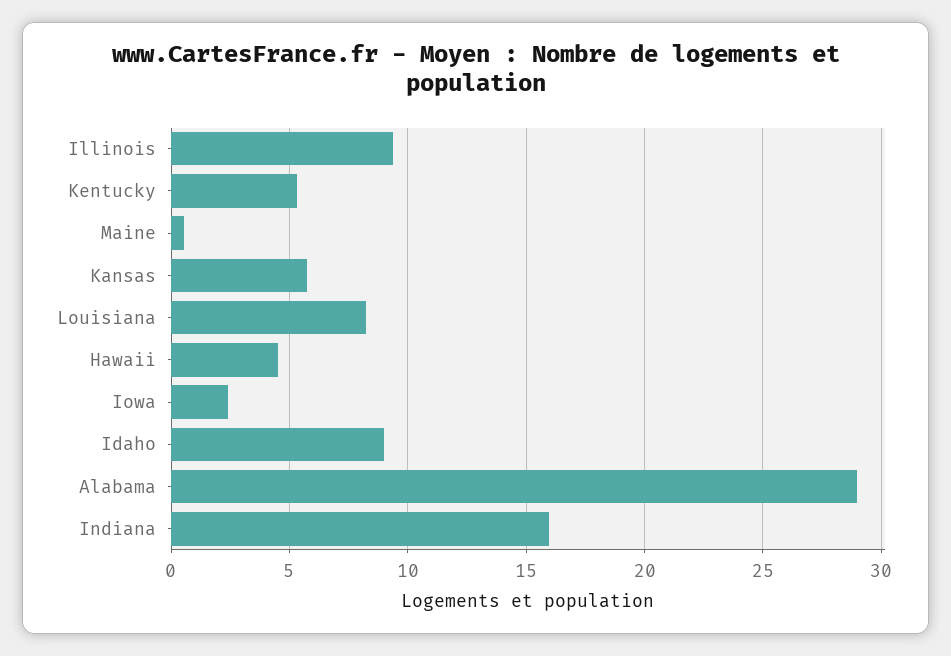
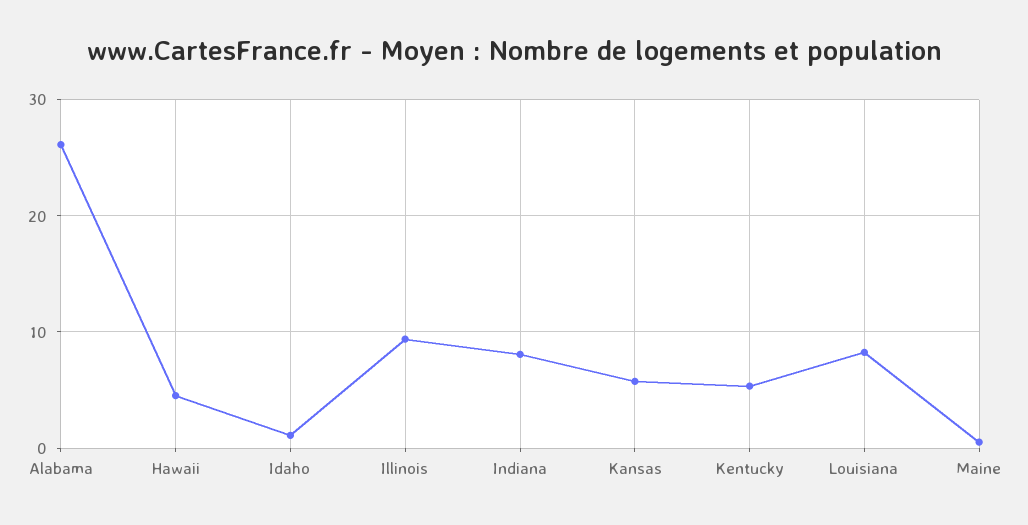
Iowa: 2.5 -> none
Idaho: 9 -> 1
Alabama: 29 -> 26
Indiana: 16 -> 8

